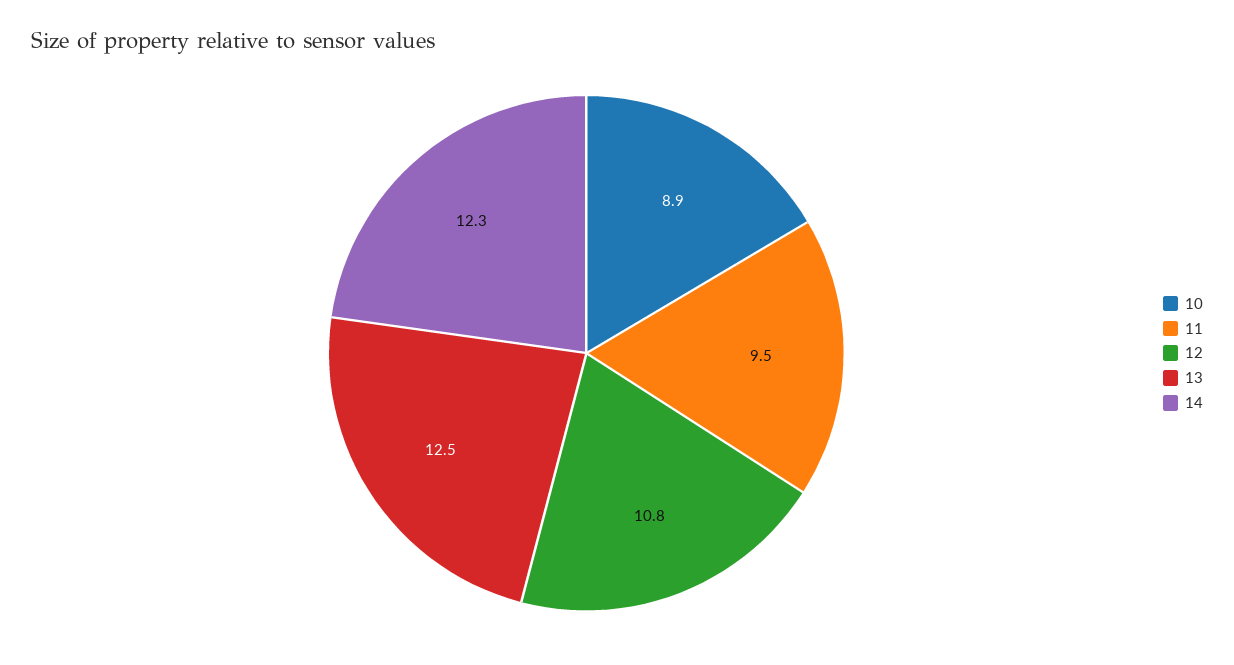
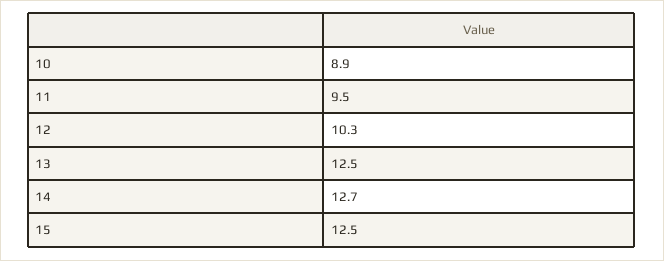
12: 10.8 -> 10.3
14: 12.3 -> 12.7
15: none -> 12.5

